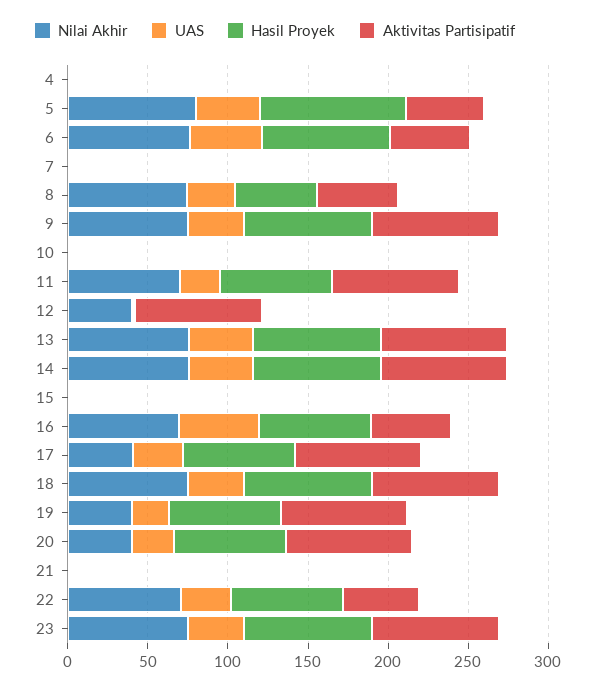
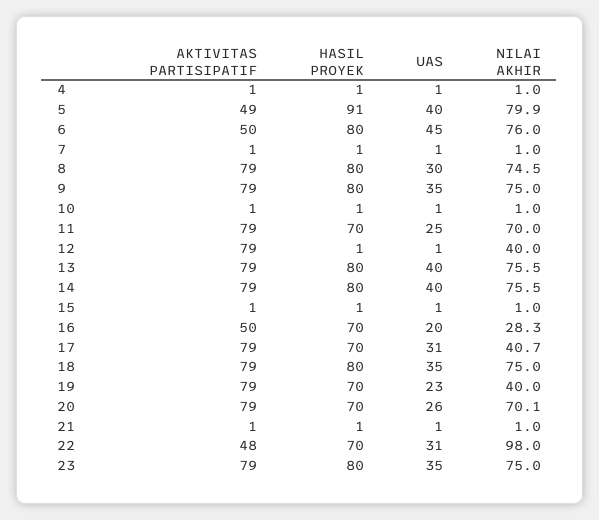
Hasil Proyek, 8: 50 -> 80
Aktivitas Partisipatif, 8: 50 -> 79
Nilai Akhir, 16: 70 -> 28.3
UAS, 16: 50 -> 20
Nilai Akhir, 20: 40 -> 70.1
Nilai Akhir, 22: 70 -> 98

